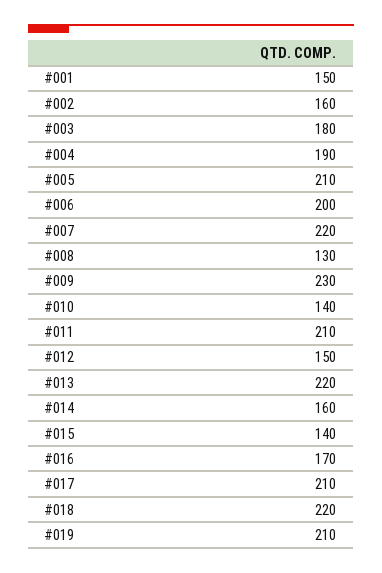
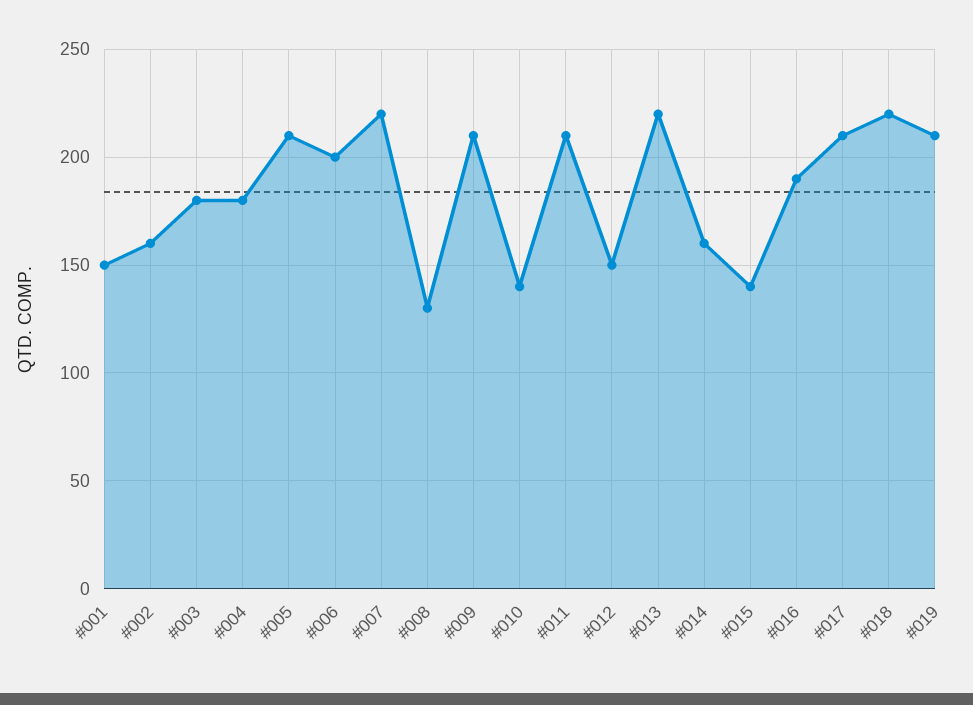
#004: 190 -> 180
#009: 230 -> 210
#016: 170 -> 190

